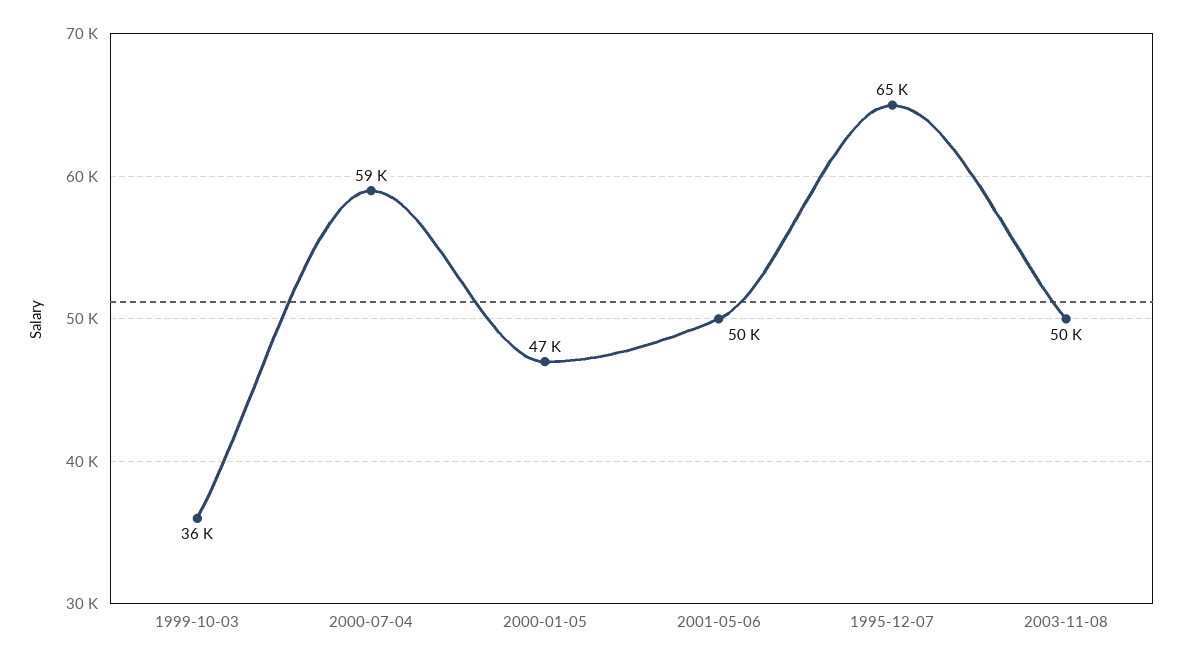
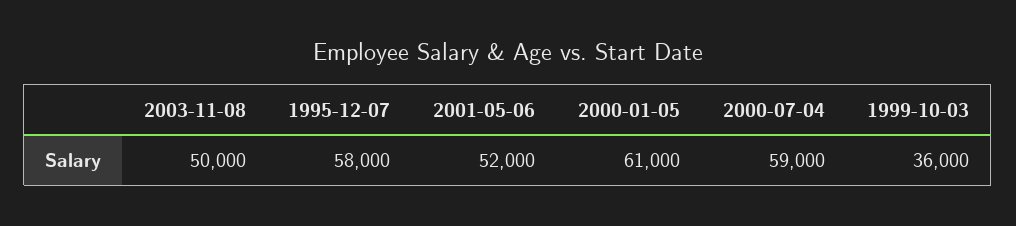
2000-01-05: 47000 -> 61000
2001-05-06: 50000 -> 52000
1995-12-07: 65000 -> 58000

